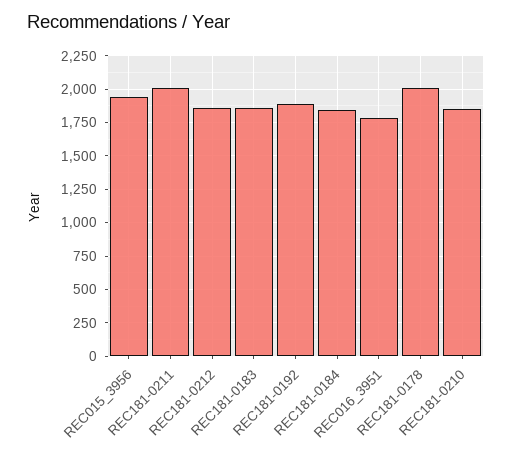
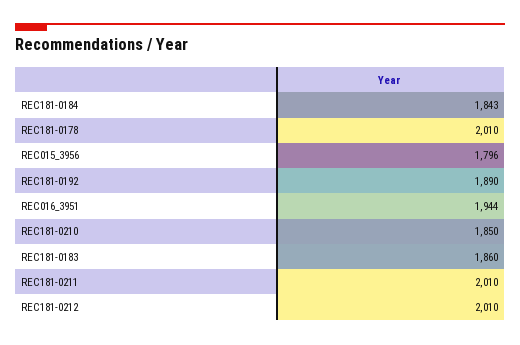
REC015_3956: 1950 -> 1796
REC181-0212: 1850 -> 2010
REC016_3951: 1800 -> 1944

